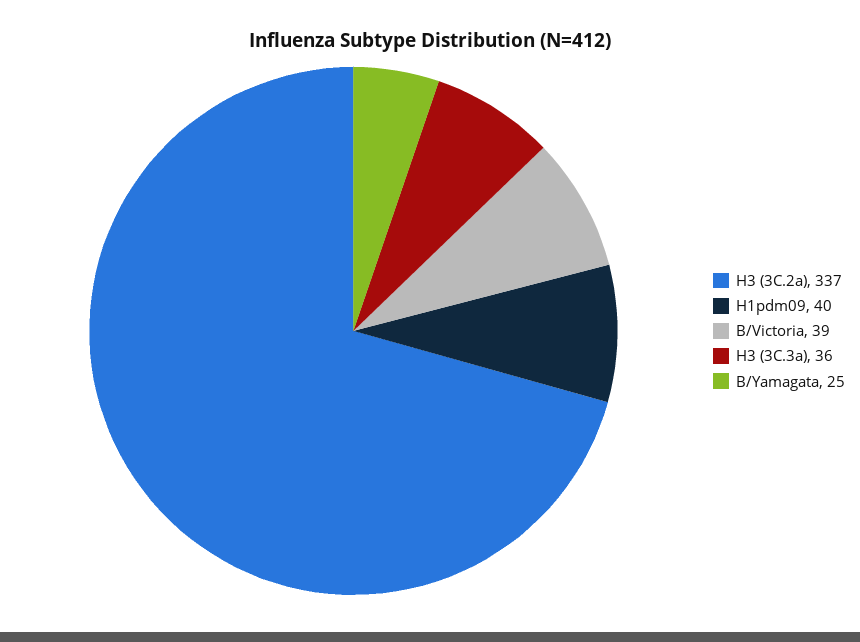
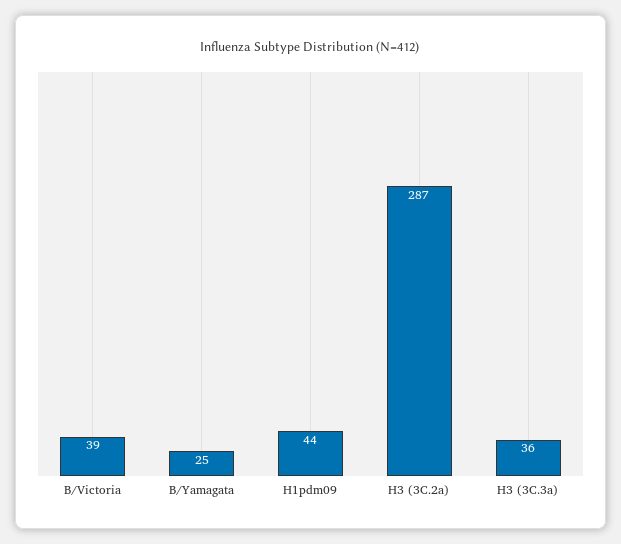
H3 (3C.2a): 337 -> 287
H1pdm09: 40 -> 44

